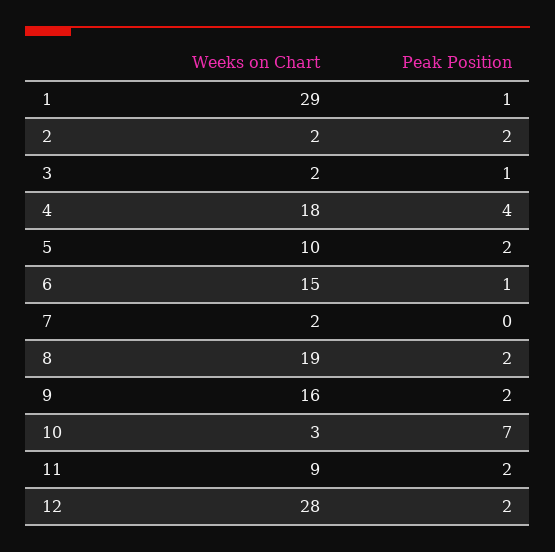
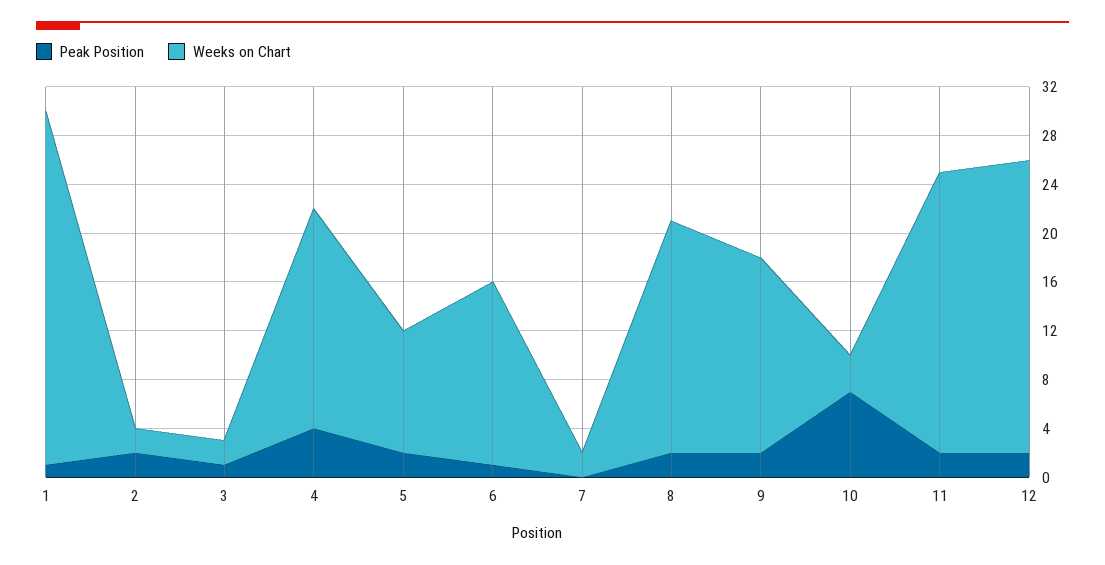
Weeks on Chart, 11: 9 -> 23
Weeks on Chart, 12: 28 -> 24

